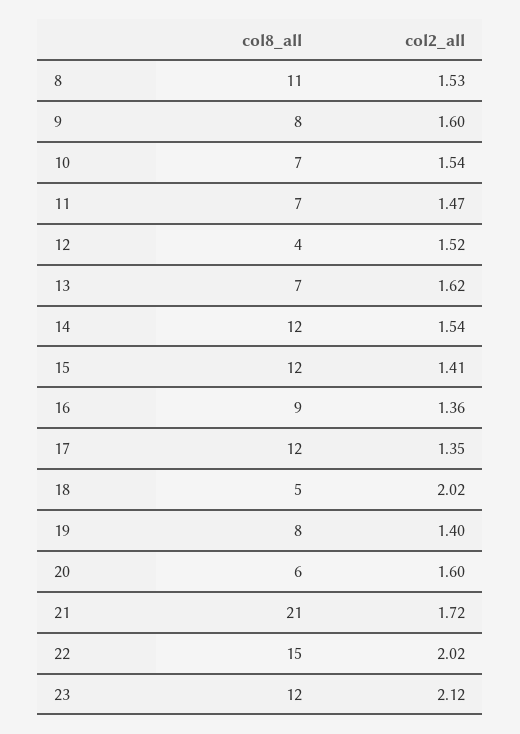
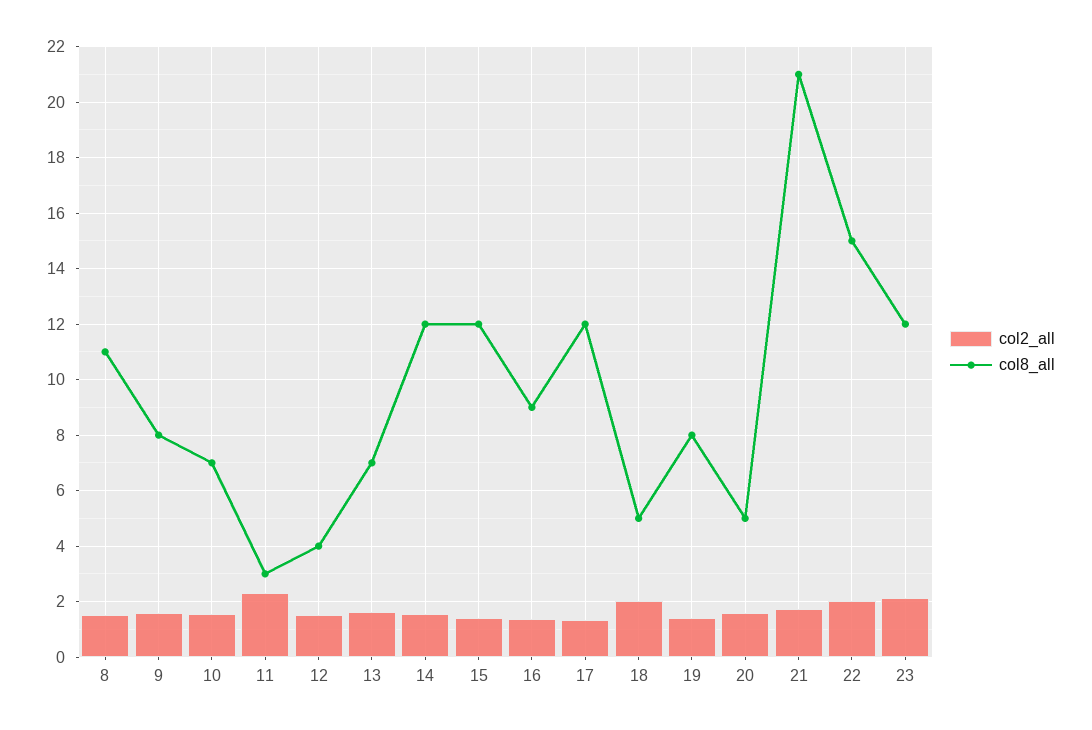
col8_all, 11: 7 -> 3
col2_all, 11: 1.47 -> 2.25
col8_all, 20: 6 -> 5

